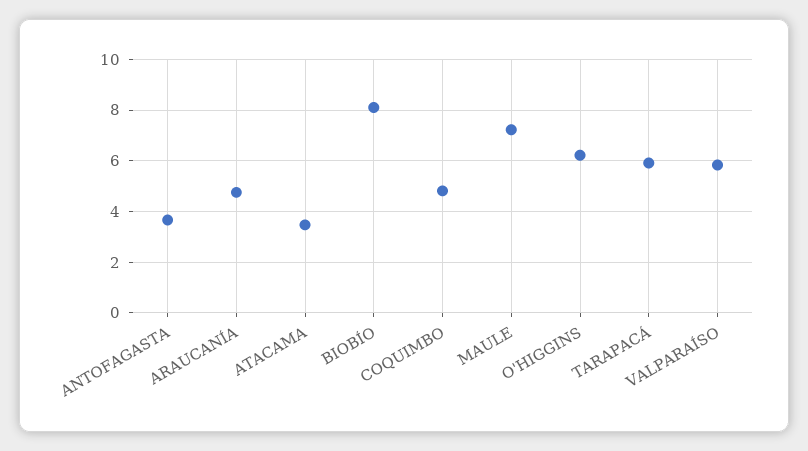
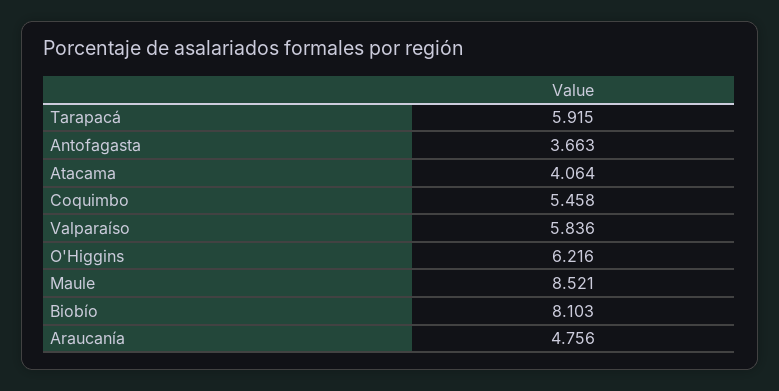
ATACAMA: 3.5 -> 4.064
COQUIMBO: 4.75 -> 5.458
MAULE: 7.25 -> 8.521

